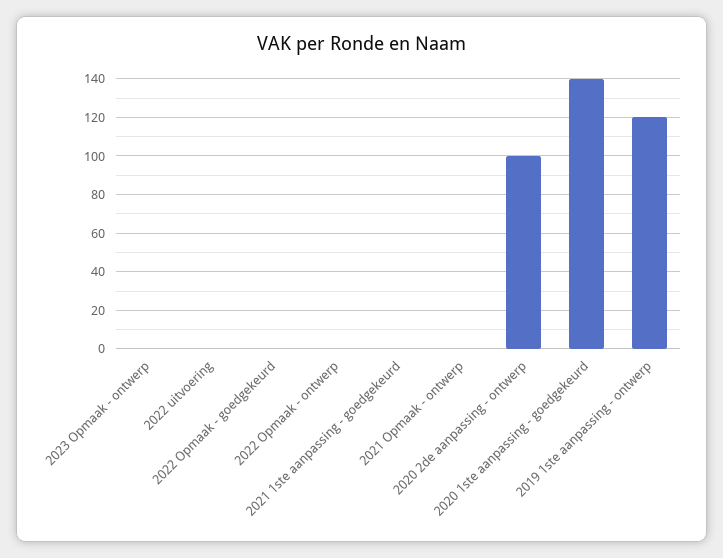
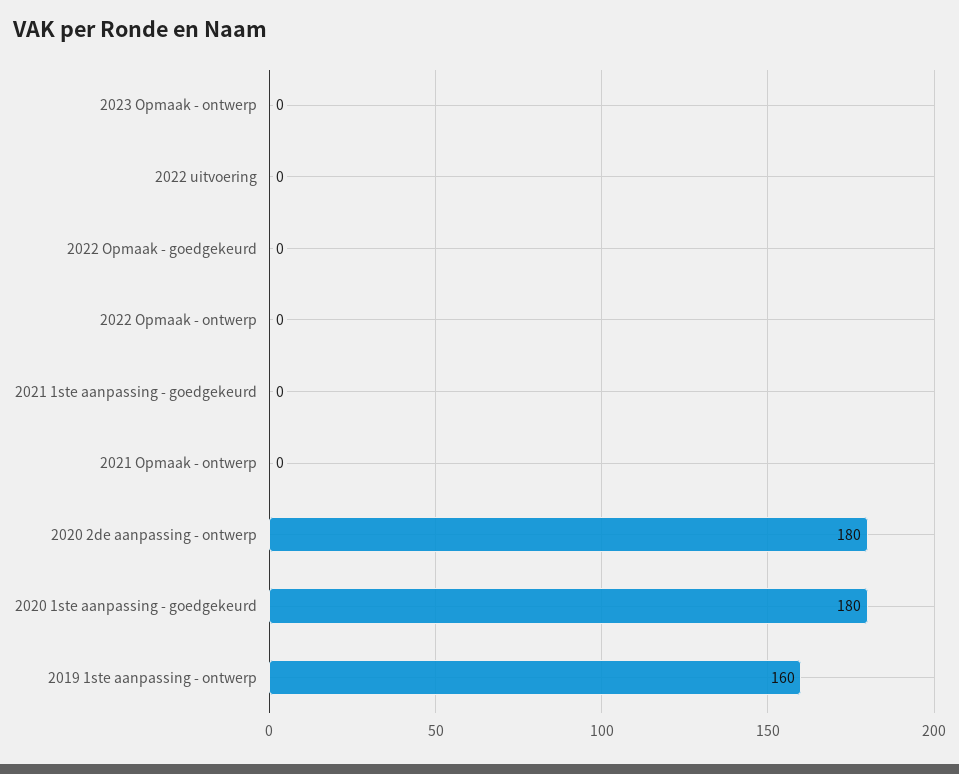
2020 2de aanpassing - ontwerp: 100 -> 180
2020 1ste aanpassing - goedgekeurd: 140 -> 180
2019 1ste aanpassing - ontwerp: 120 -> 160

